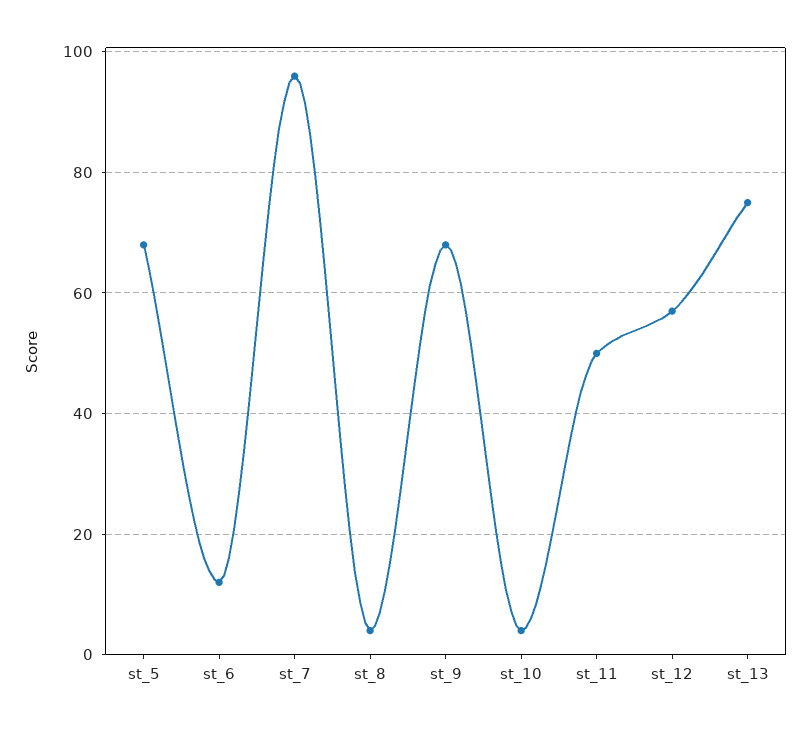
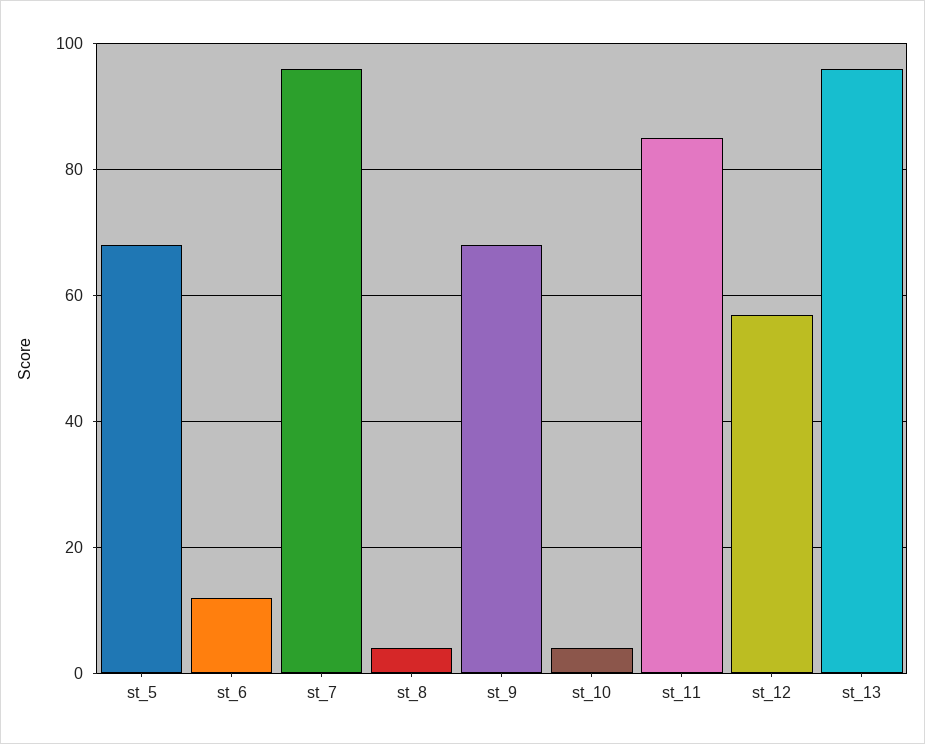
st_11: 50 -> 85
st_13: 75 -> 95

